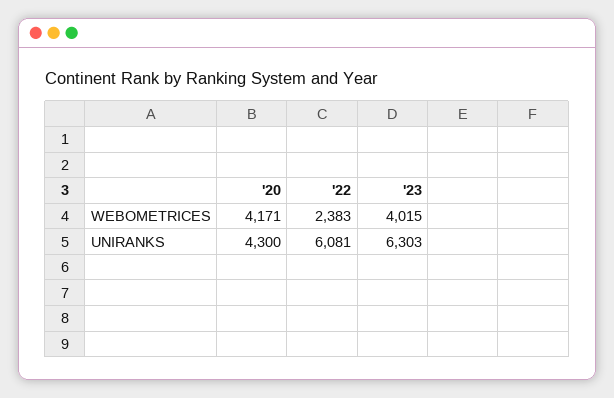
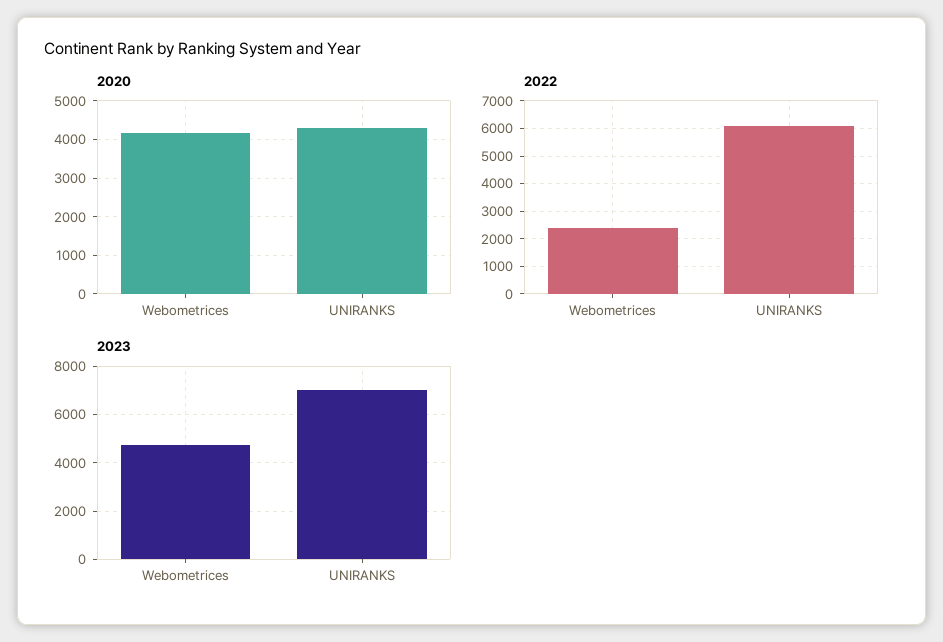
'23, WEBOMETRICES: 4015 -> 4750
'23, UNIRANKS: 6303 -> 7000

